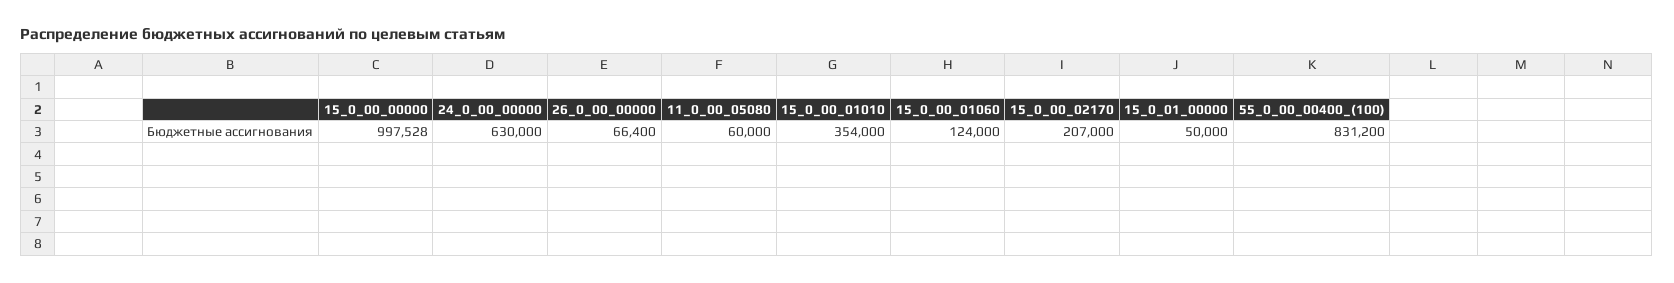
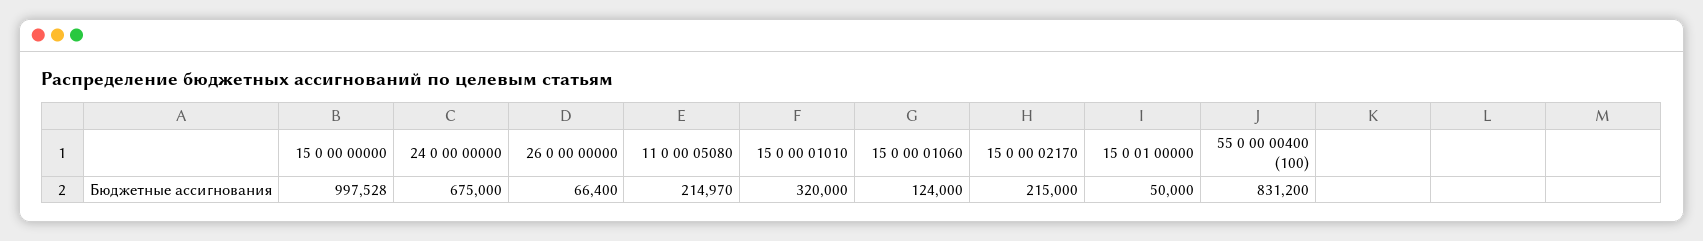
24_0_00_00000: 630000 -> 675000
11_0_00_05080: 60000 -> 214970
15_0_00_01010: 354000 -> 320000
15_0_00_02170: 207000 -> 215000

